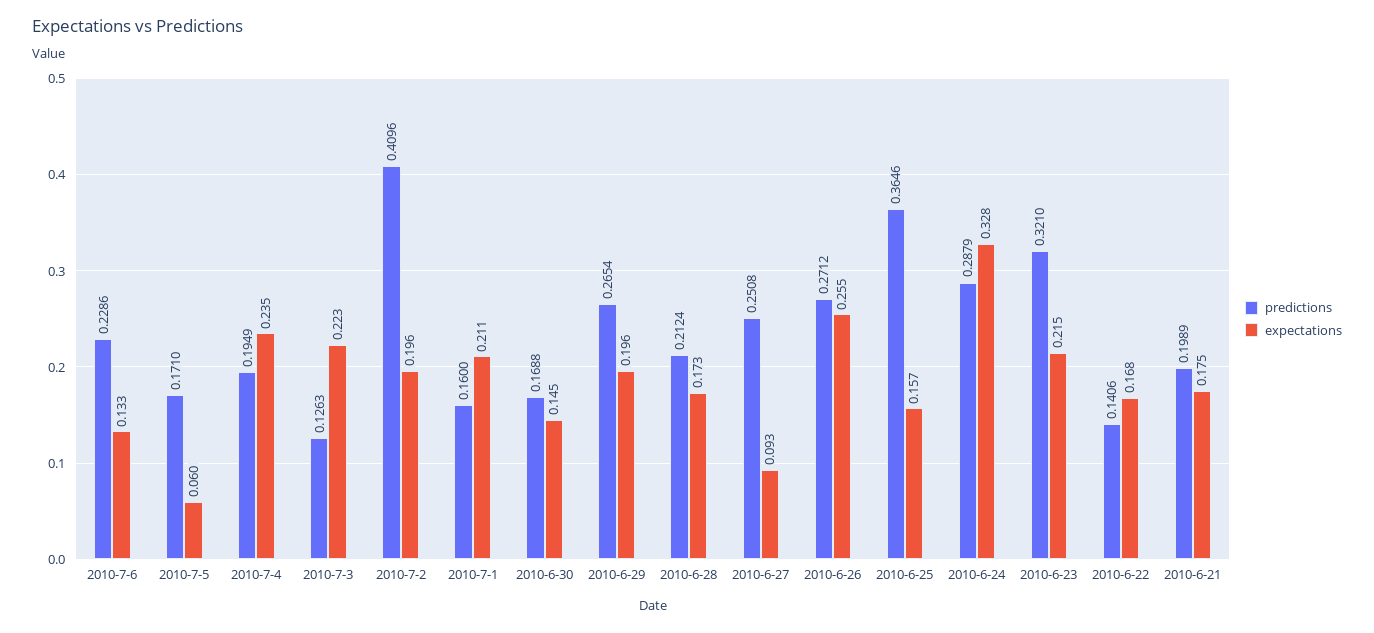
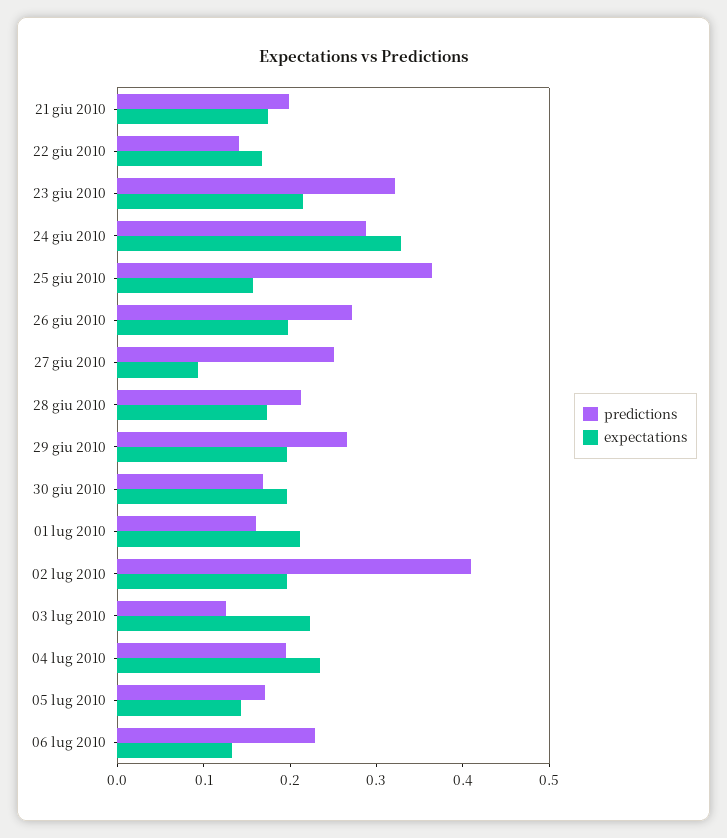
expectations, 2010-7-5: 0.06 -> 0.14
expectations, 2010-6-30: 0.145 -> 0.2
expectations, 2010-6-26: 0.255 -> 0.2

